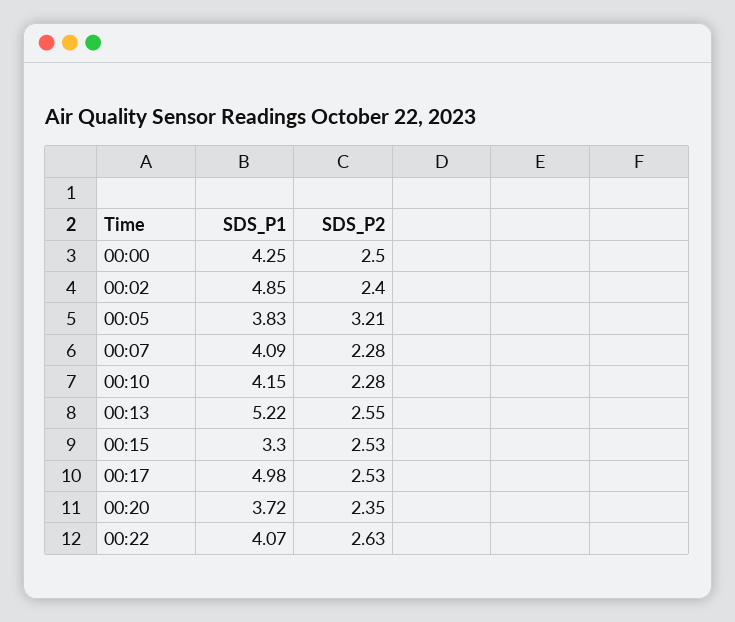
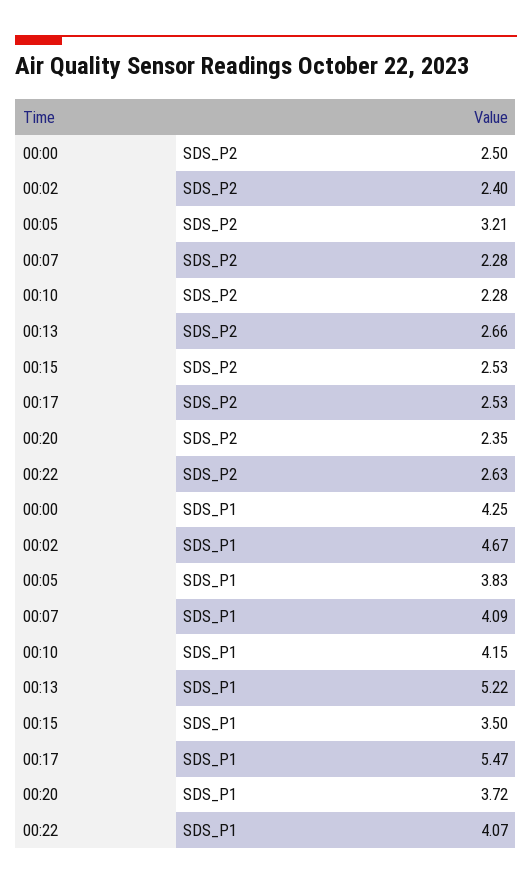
SDS_P1, 00:02: 4.85 -> 4.67
SDS_P2, 00:13: 2.55 -> 2.66
SDS_P1, 00:15: 3.3 -> 3.5
SDS_P1, 00:17: 4.98 -> 5.47

